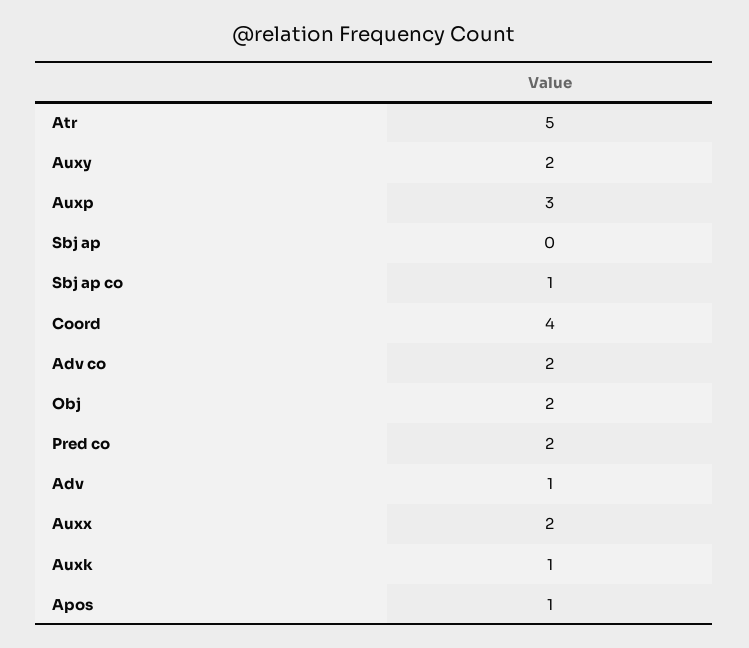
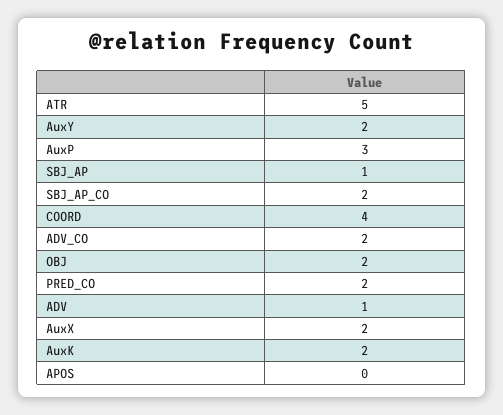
Sbj ap: 0 -> 1
Sbj ap co: 1 -> 2
Auxk: 1 -> 2
Apos: 1 -> 0

